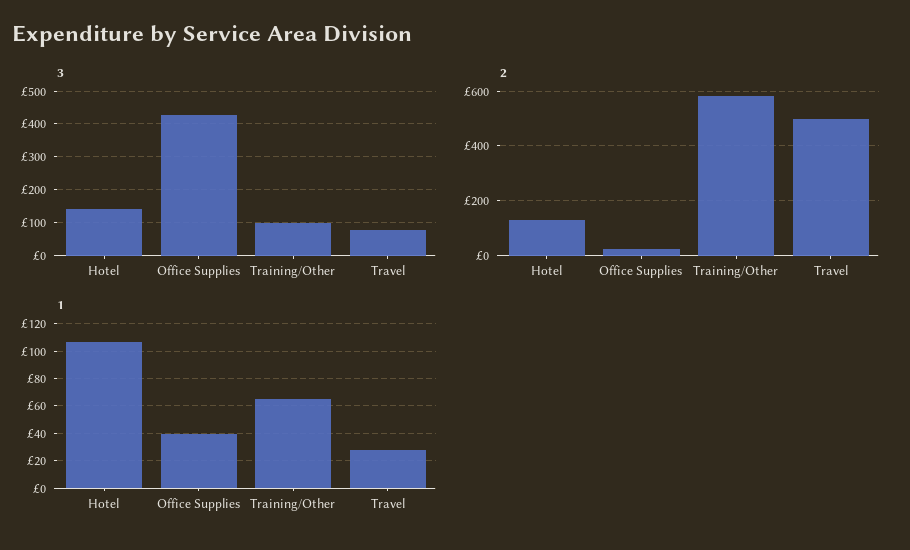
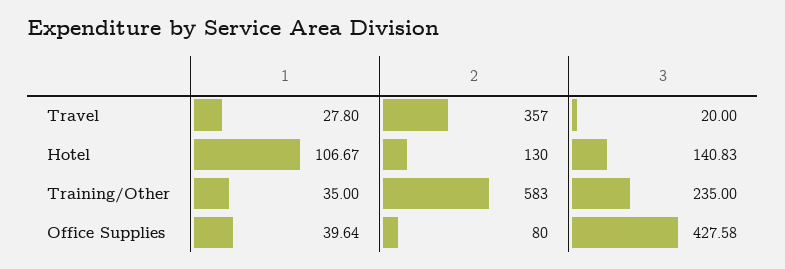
3, Training/Other: 100 -> 235
3, Travel: 80 -> 20
2, Office Supplies: 25 -> 80
2, Travel: 500 -> 357
1, Training/Other: 65 -> 35

